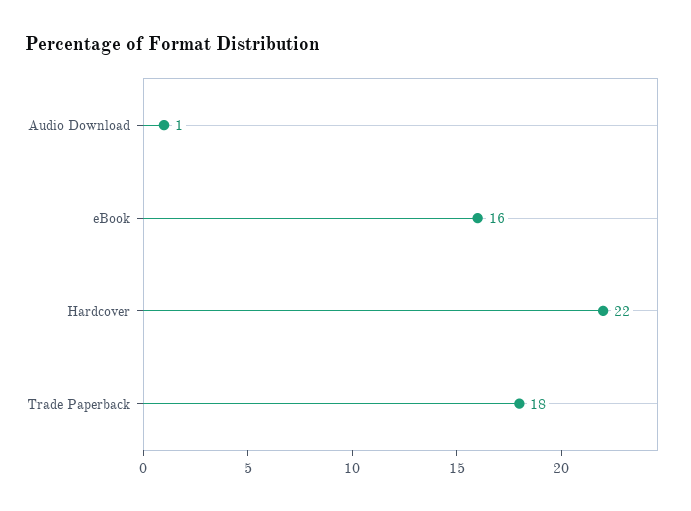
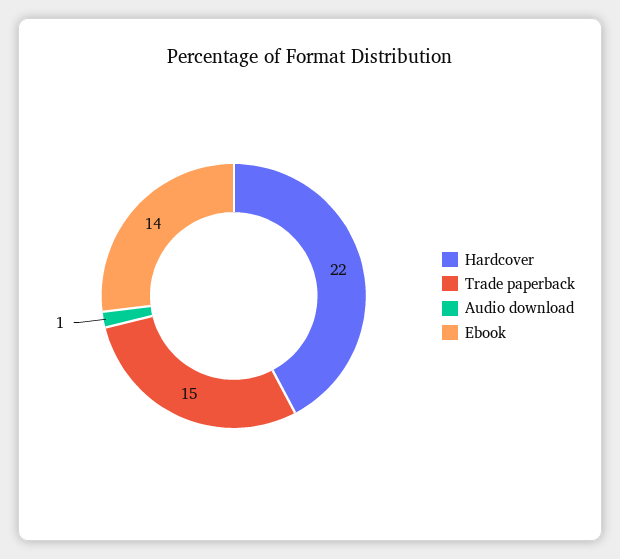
eBook: 16 -> 14
Trade Paperback: 18 -> 15

